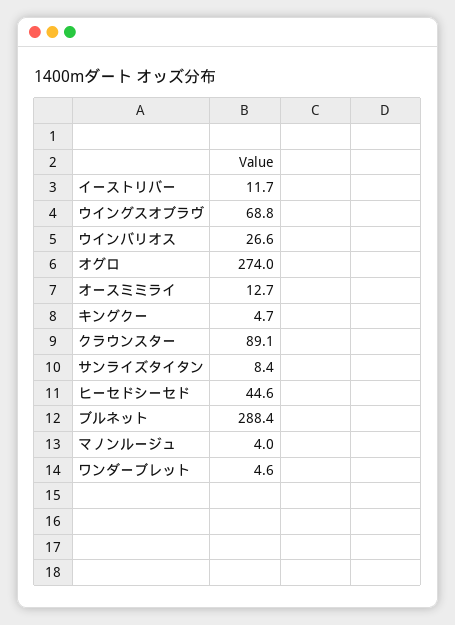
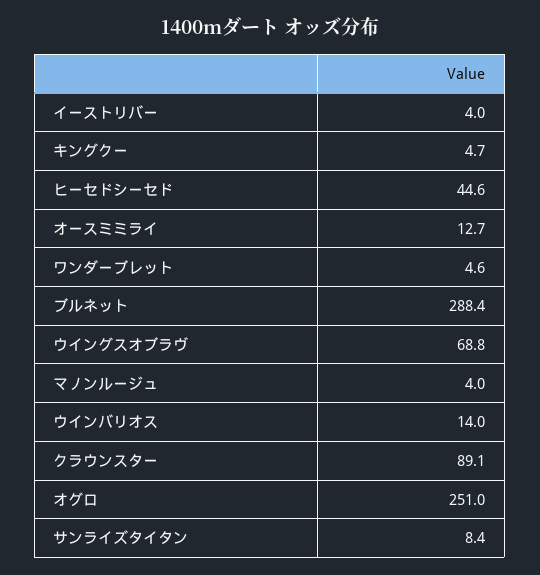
イーストリバー: 11.7 -> 4
ウインバリオス: 26.6 -> 14
オグロ: 274 -> 251

